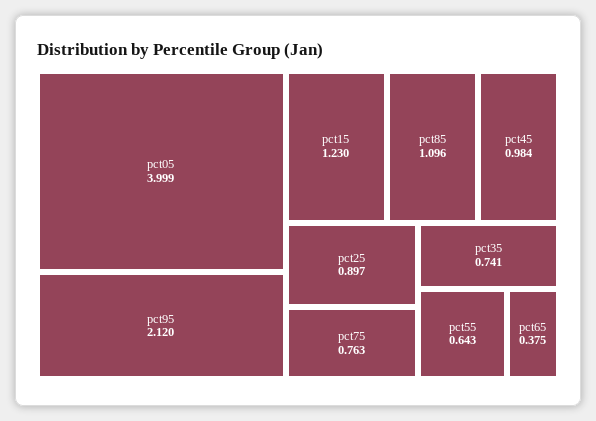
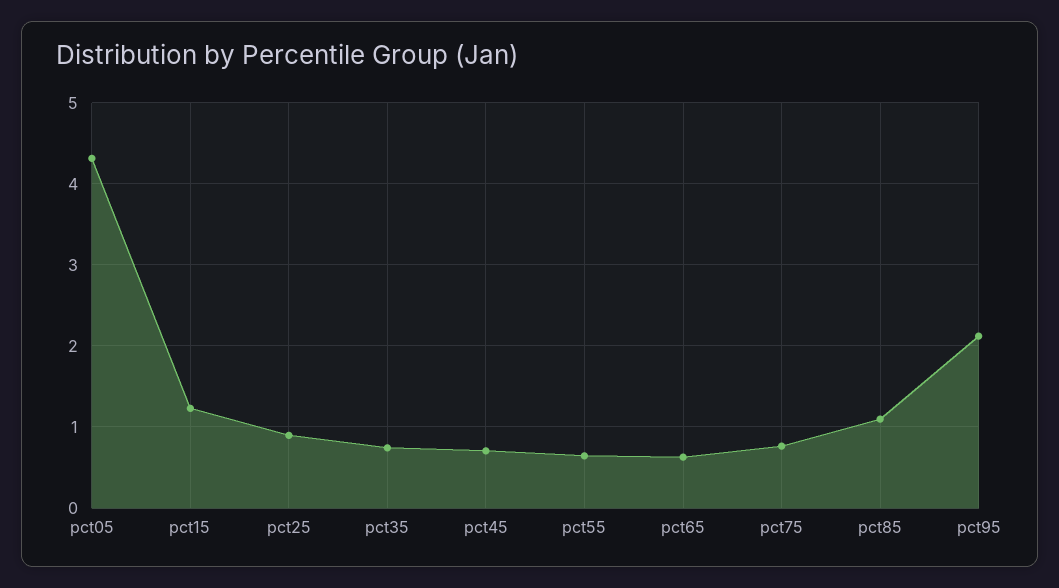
pct05: 3.999 -> 4.3
pct45: 0.984 -> 0.7
pct65: 0.375 -> 0.6

